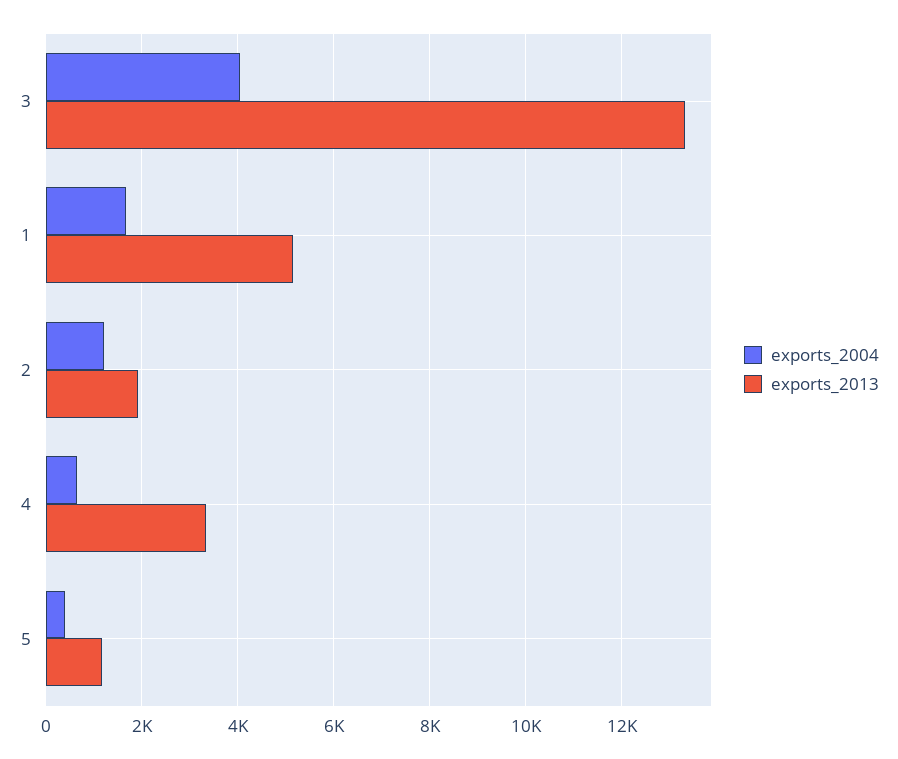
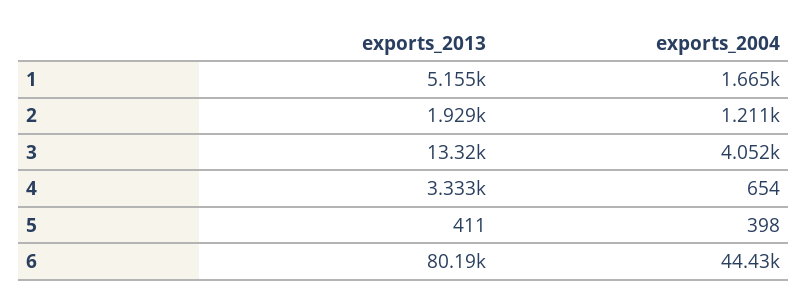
exports_2013, 5: 1200 -> 411
exports_2013, 6: none -> 80190
exports_2004, 6: none -> 44430

